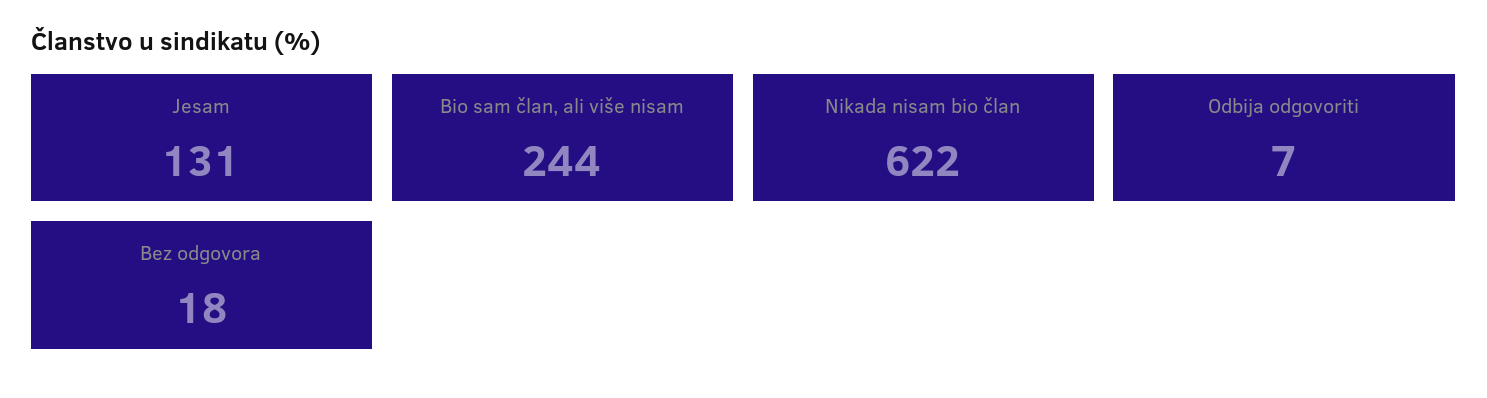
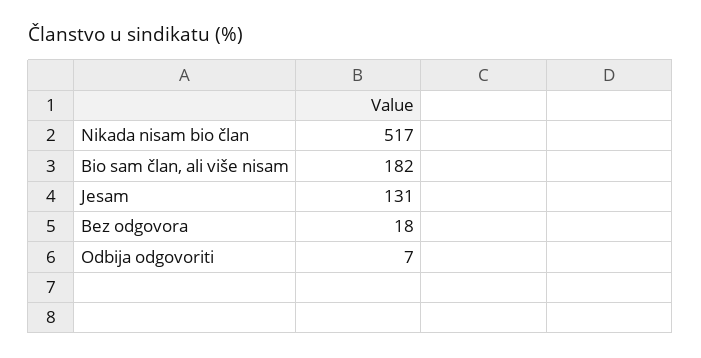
Bio sam član, ali više nisam: 244 -> 182
Nikada nisam bio član: 622 -> 517

